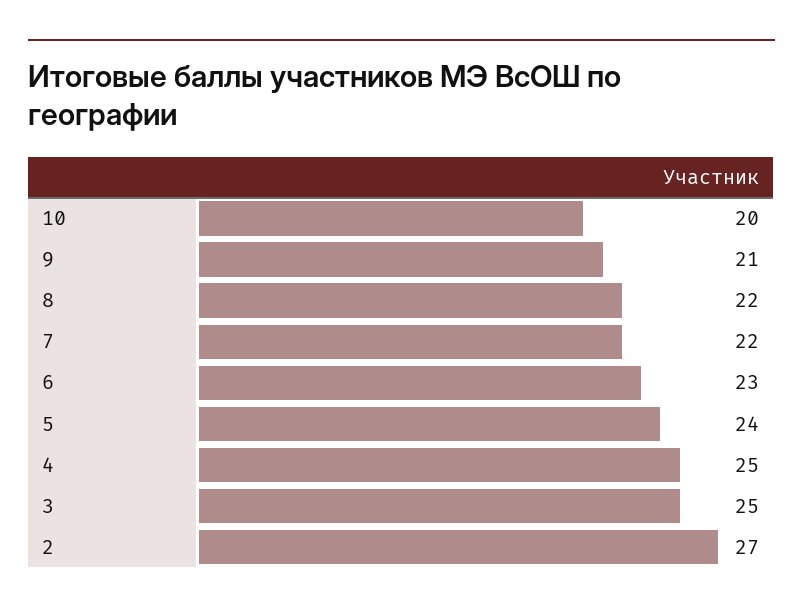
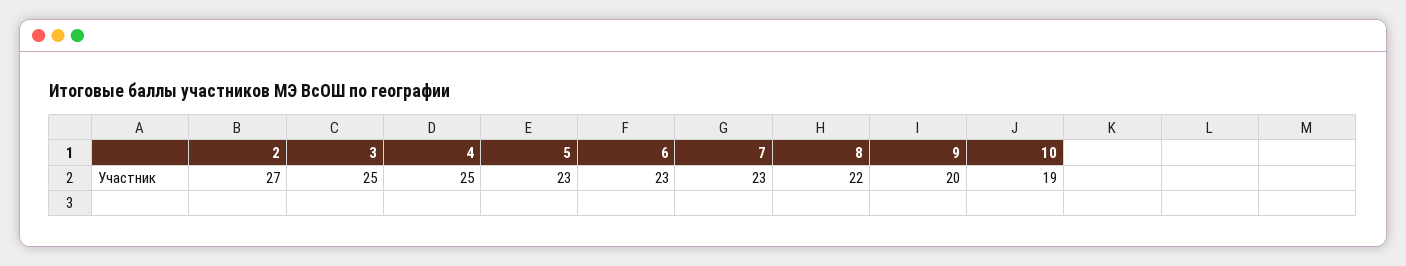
10: 20 -> 19
9: 21 -> 20
7: 22 -> 23
5: 24 -> 23

